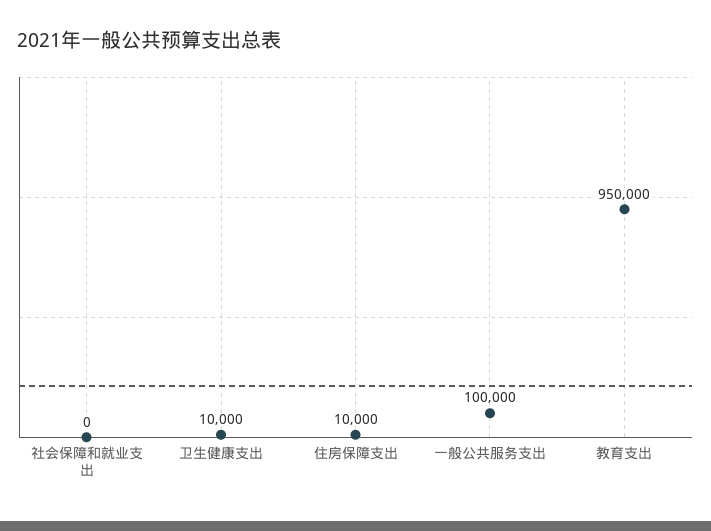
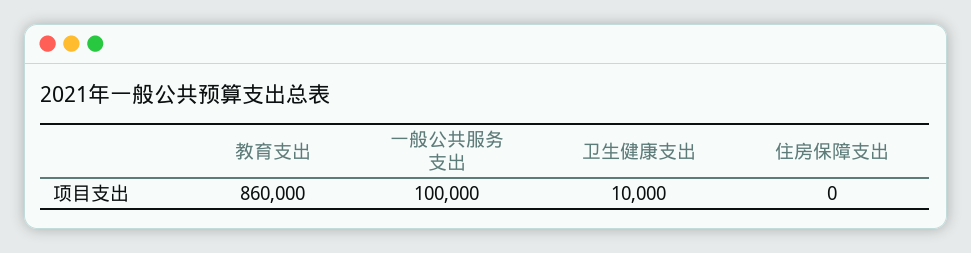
社会保障和就业支出: 0 -> none
住房保障支出: 10000 -> 0
教育支出: 950000 -> 860000

